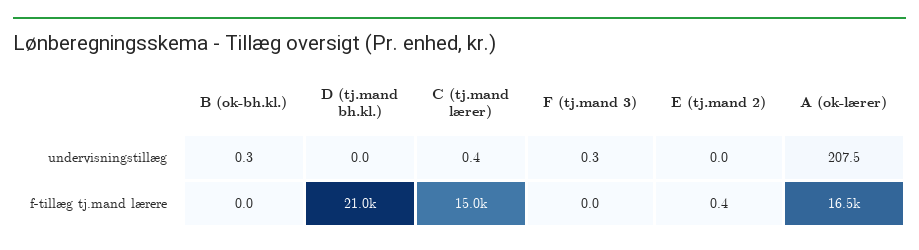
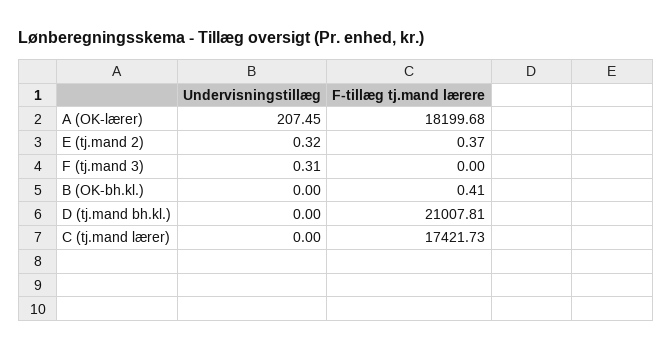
B (ok-bh.kl.), undervisningstillæg: 0.3 -> 0
C (tj.mand lærer), undervisningstillæg: 0.4 -> 0
E (tj.mand 2), undervisningstillæg: 0 -> 0.32
B (ok-bh.kl.), f-tillæg tj.mand lærere: 0 -> 0.41
C (tj.mand lærer), f-tillæg tj.mand lærere: 15000 -> 17421.73
A (ok-lærer), f-tillæg tj.mand lærere: 16500 -> 18199.68

